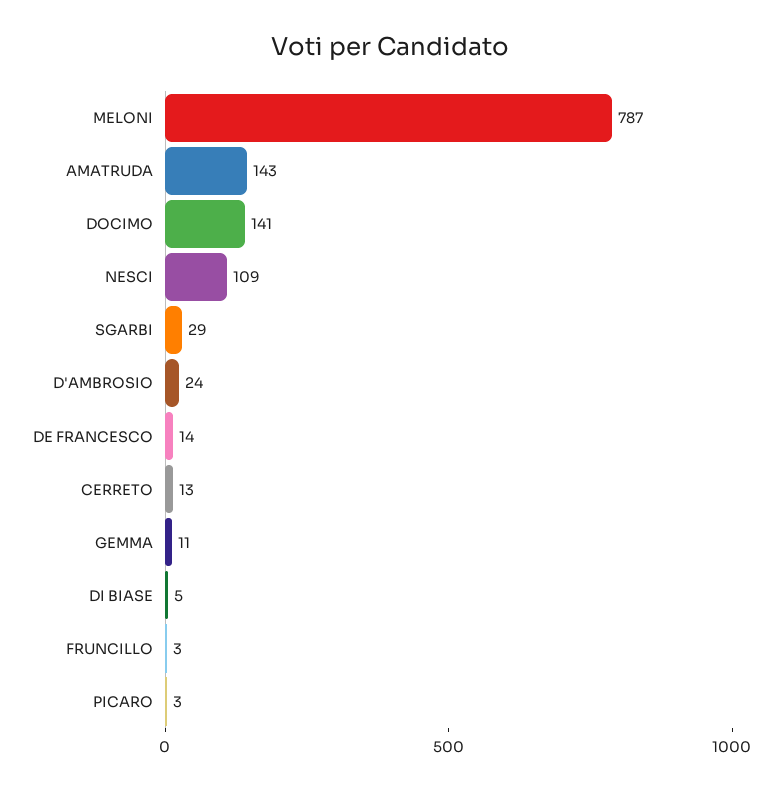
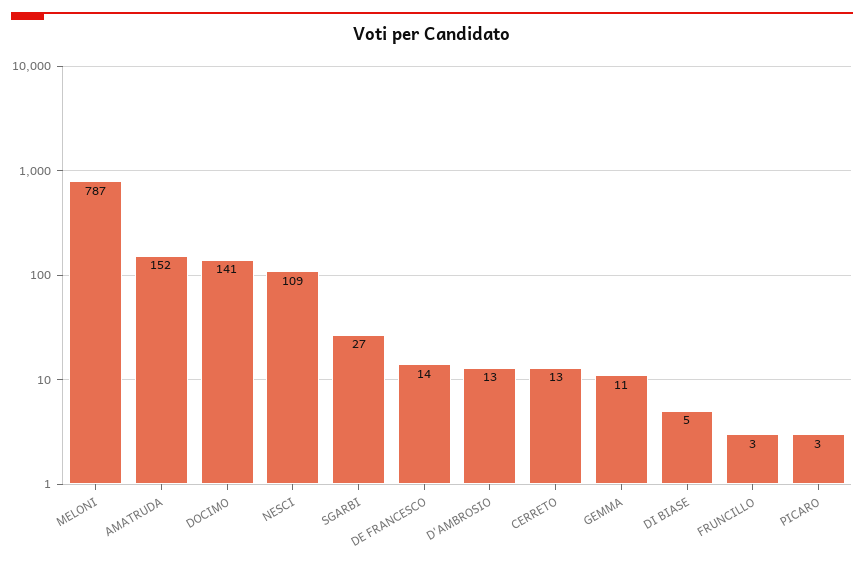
AMATRUDA: 143 -> 152
SGARBI: 29 -> 27
D'AMBROSIO: 24 -> 13

